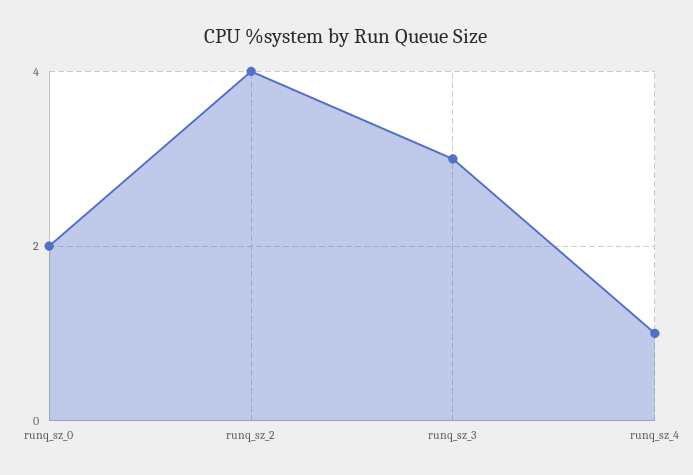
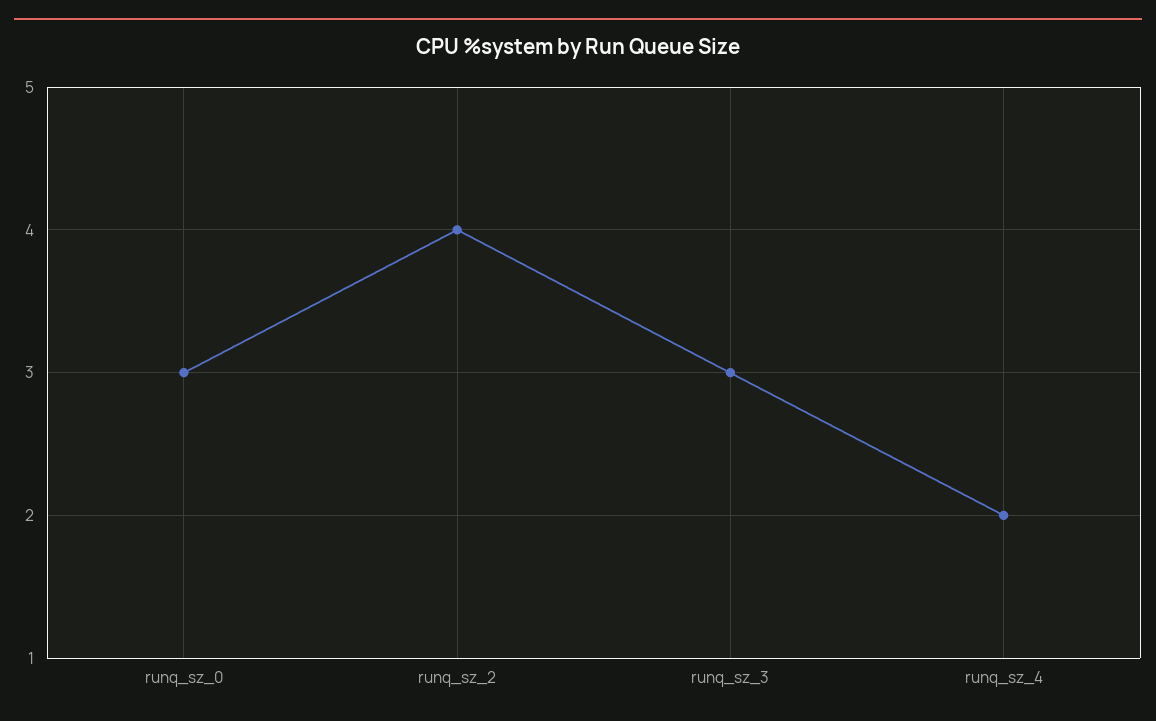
runq_sz_0: 2 -> 3
runq_sz_4: 1 -> 2

